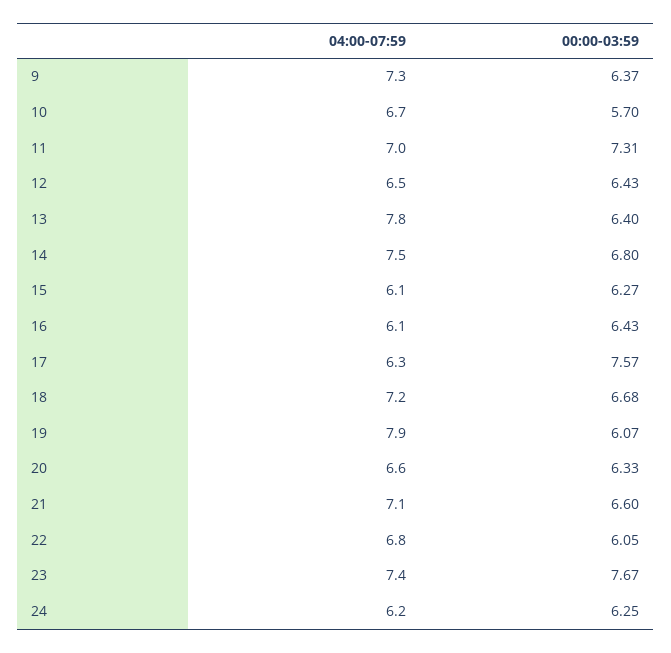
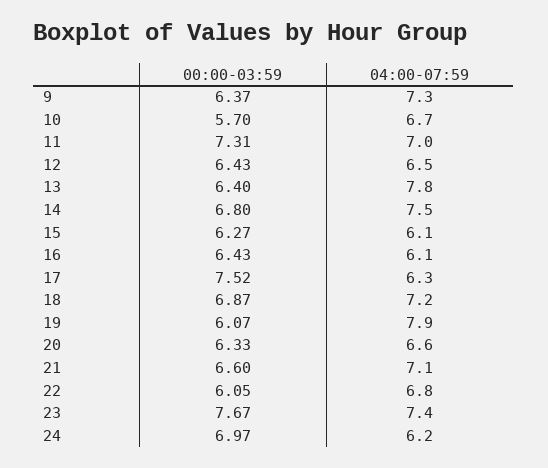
00:00-03:59, 17: 7.57 -> 7.52
00:00-03:59, 18: 6.68 -> 6.87
00:00-03:59, 24: 6.25 -> 6.97

